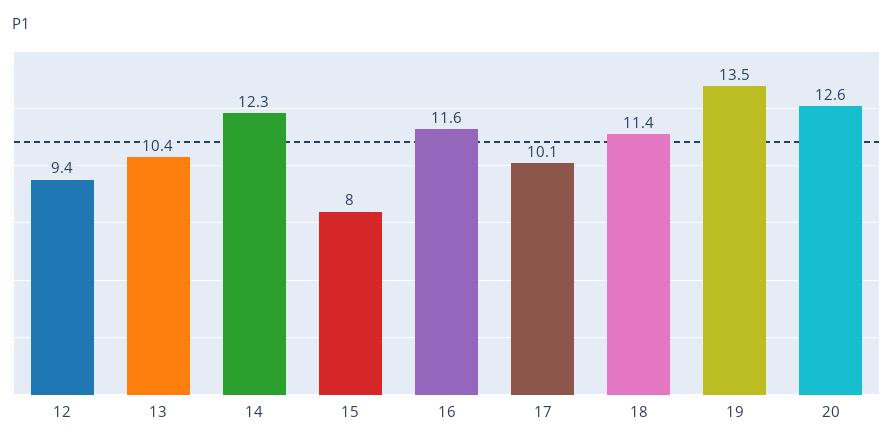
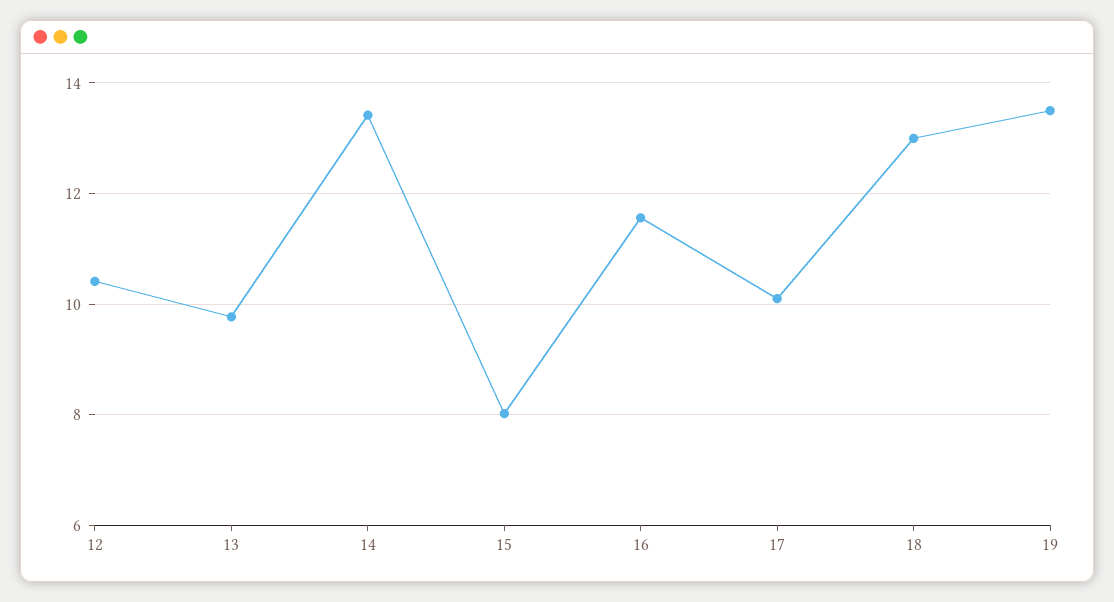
12: 9.4 -> 10.4
13: 10.4 -> 9.8
14: 12.3 -> 13.4
18: 11.4 -> 13
20: 12.6 -> none

